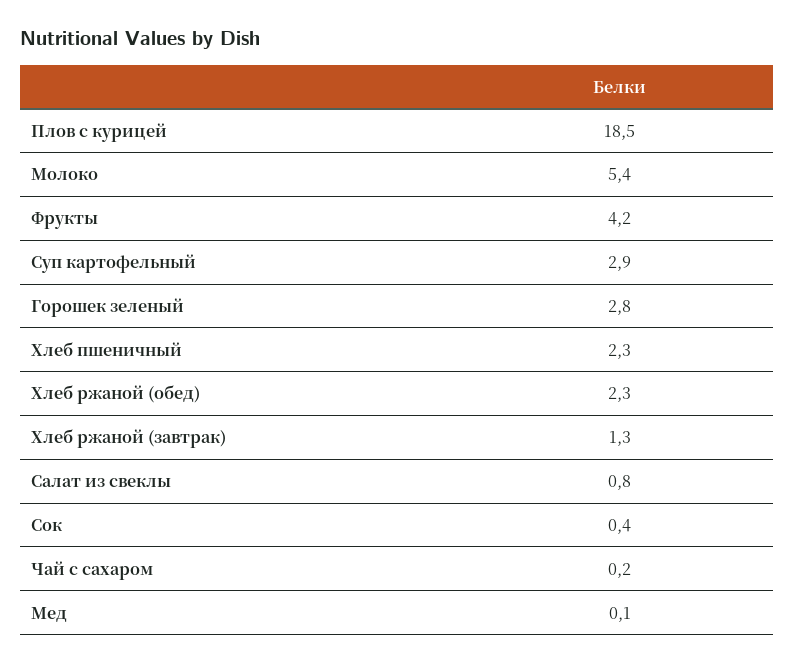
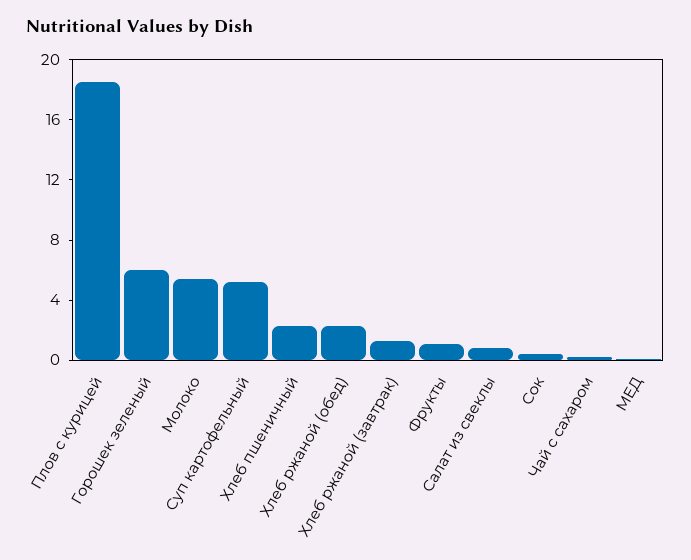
Фрукты: 4.2 -> 1
Суп картофельный: 2.9 -> 5
Горошек зеленый: 2.8 -> 6

